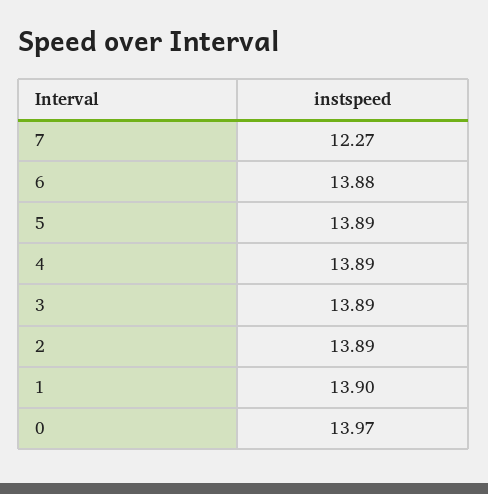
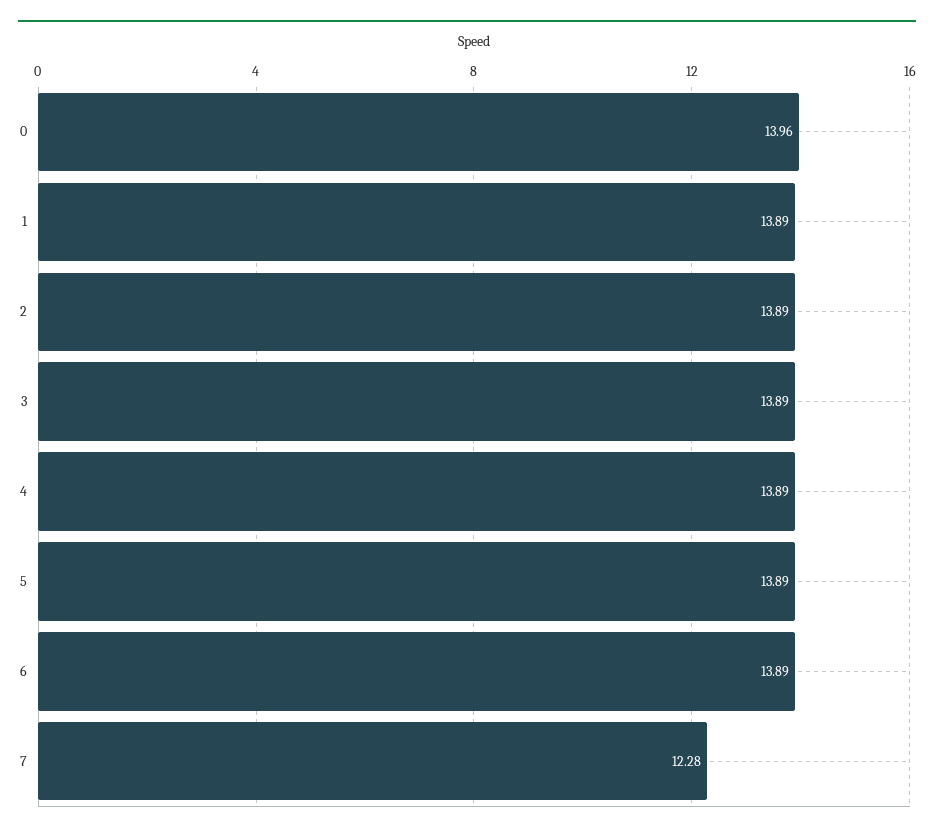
7: 12.27 -> 12.28
6: 13.88 -> 13.89
1: 13.9 -> 13.89
0: 13.97 -> 13.96

